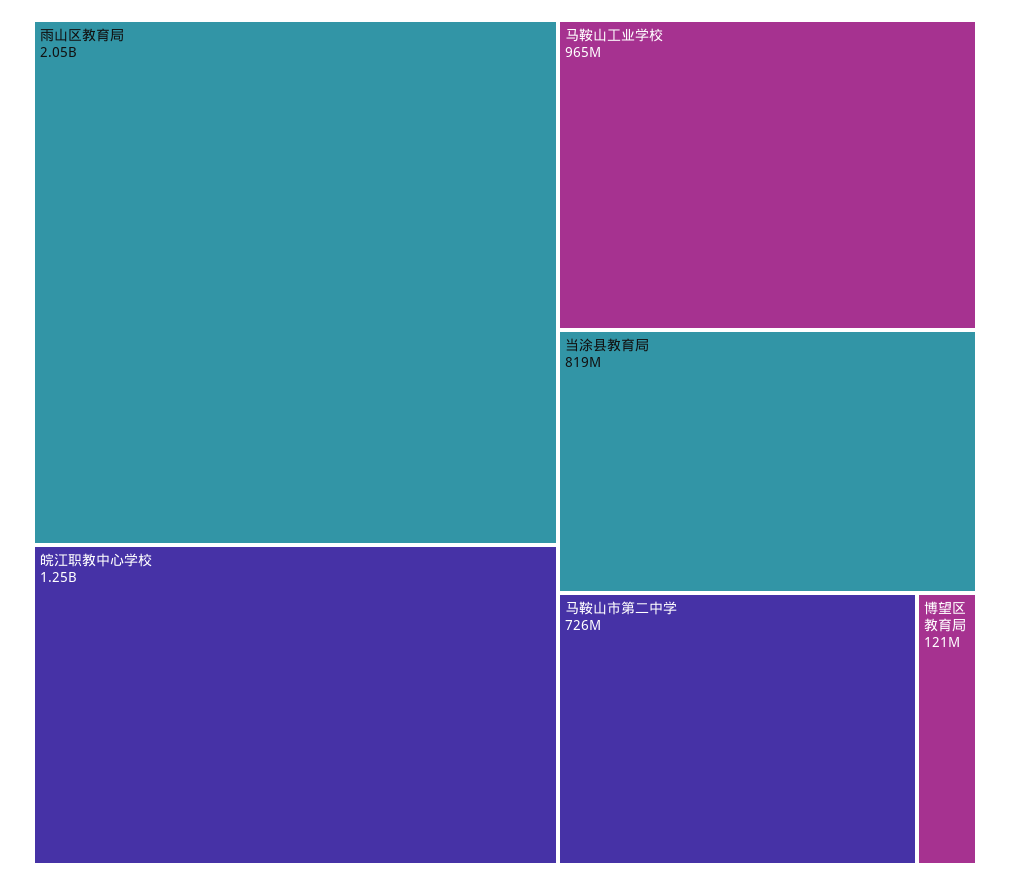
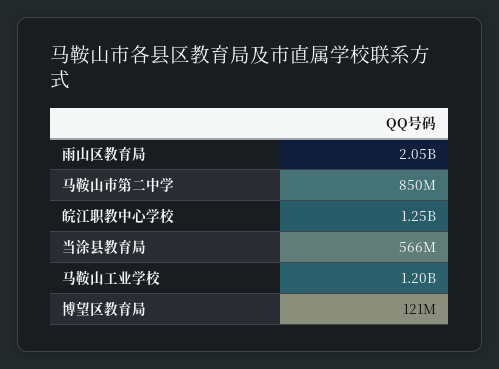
马鞍山工业学校: 965000000 -> 1200000000
当涂县教育局: 819000000 -> 566000000
马鞍山市第二中学: 726000000 -> 850000000

